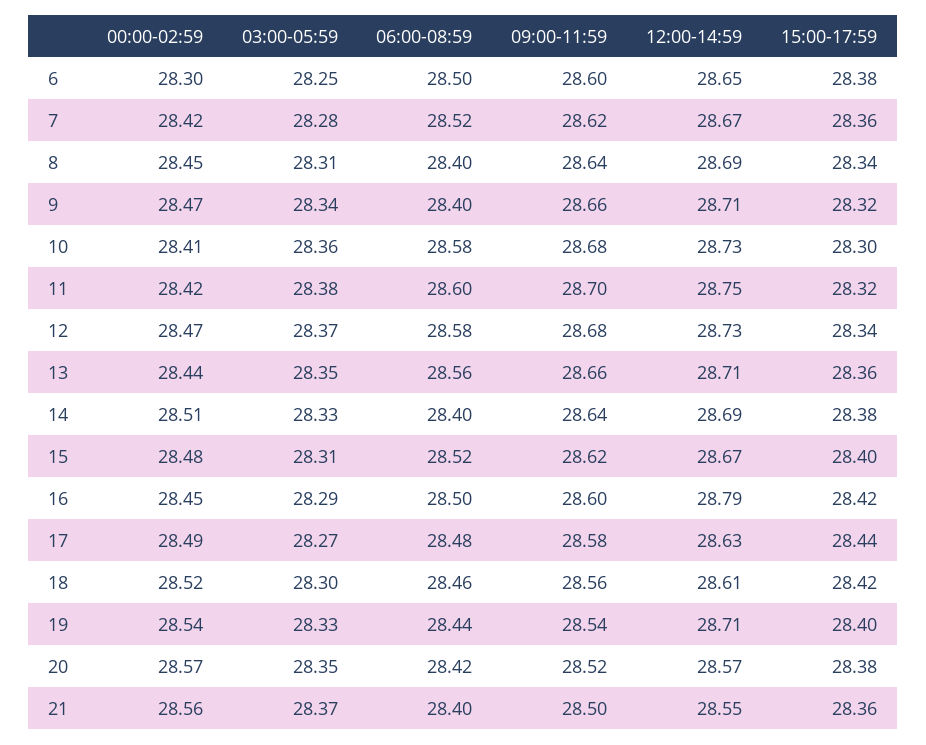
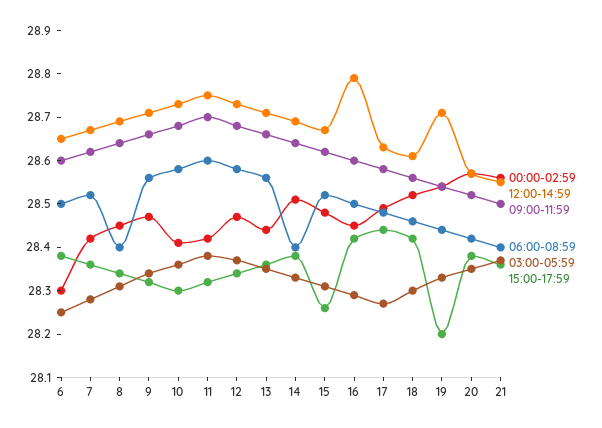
06:00-08:59, 9: 28.4 -> 28.55
15:00-17:59, 15: 28.4 -> 28.25
15:00-17:59, 19: 28.4 -> 28.2

